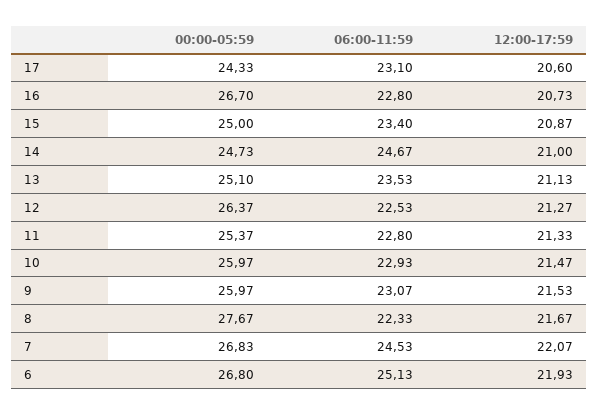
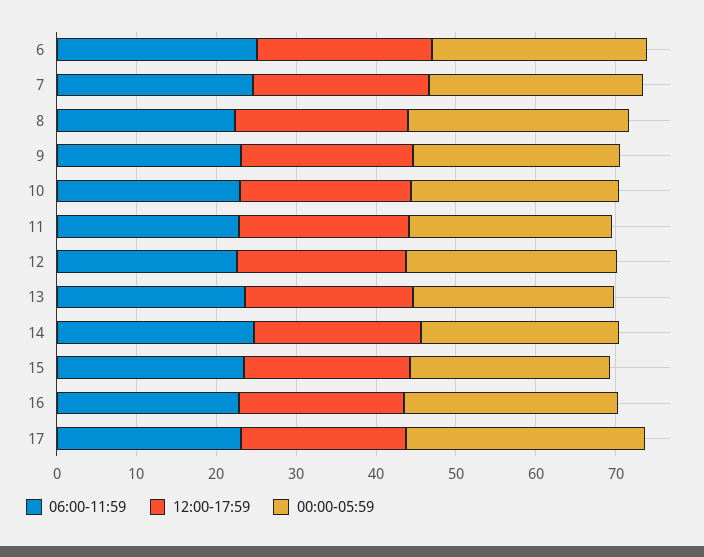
00:00-05:59, 17: 24.33 -> 30

